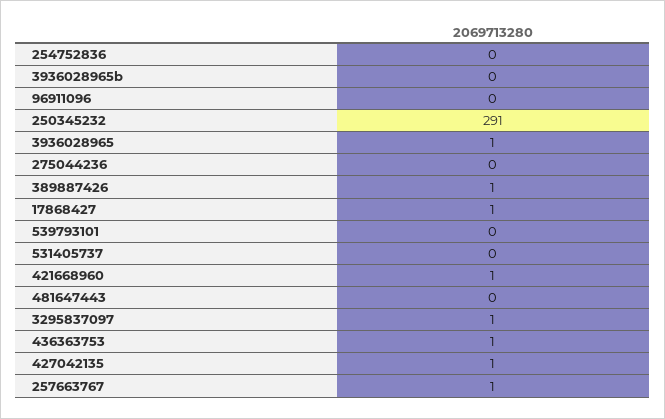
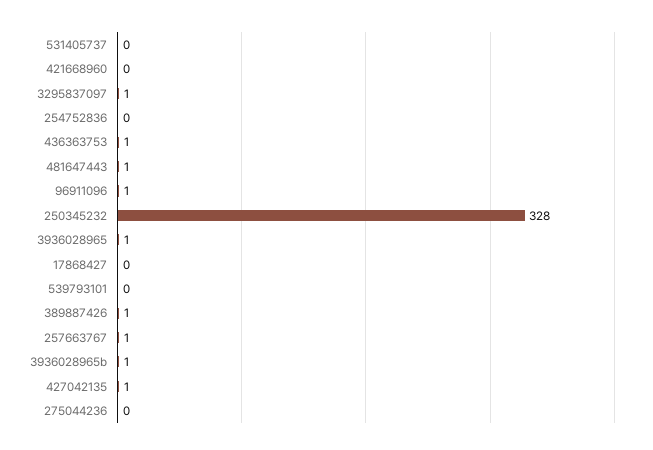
3936028965b: 0 -> 1
96911096: 0 -> 1
250345232: 291 -> 328
17868427: 1 -> 0
421668960: 1 -> 0
481647443: 0 -> 1

